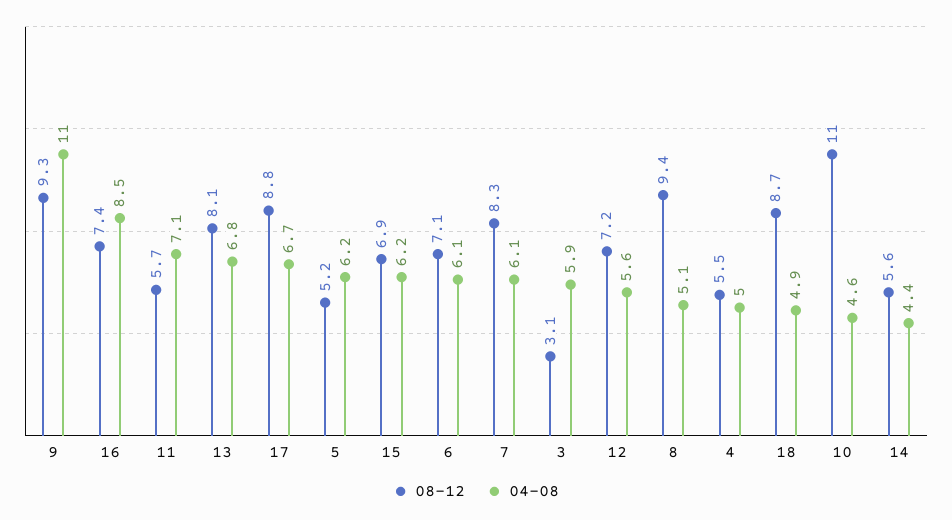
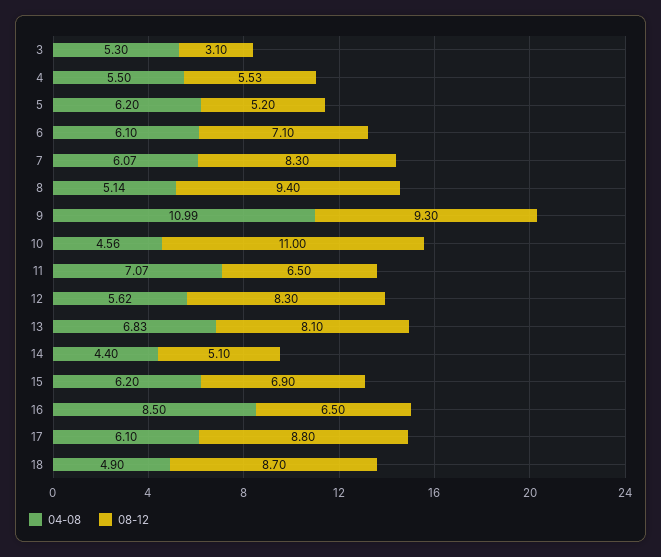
08-12, 16: 7.4 -> 6.5
08-12, 11: 5.7 -> 6.5
04-08, 17: 6.7 -> 6.1
04-08, 3: 5.9 -> 5.3
08-12, 12: 7.2 -> 8.3
04-08, 4: 5 -> 5.5
08-12, 14: 5.6 -> 5.1

